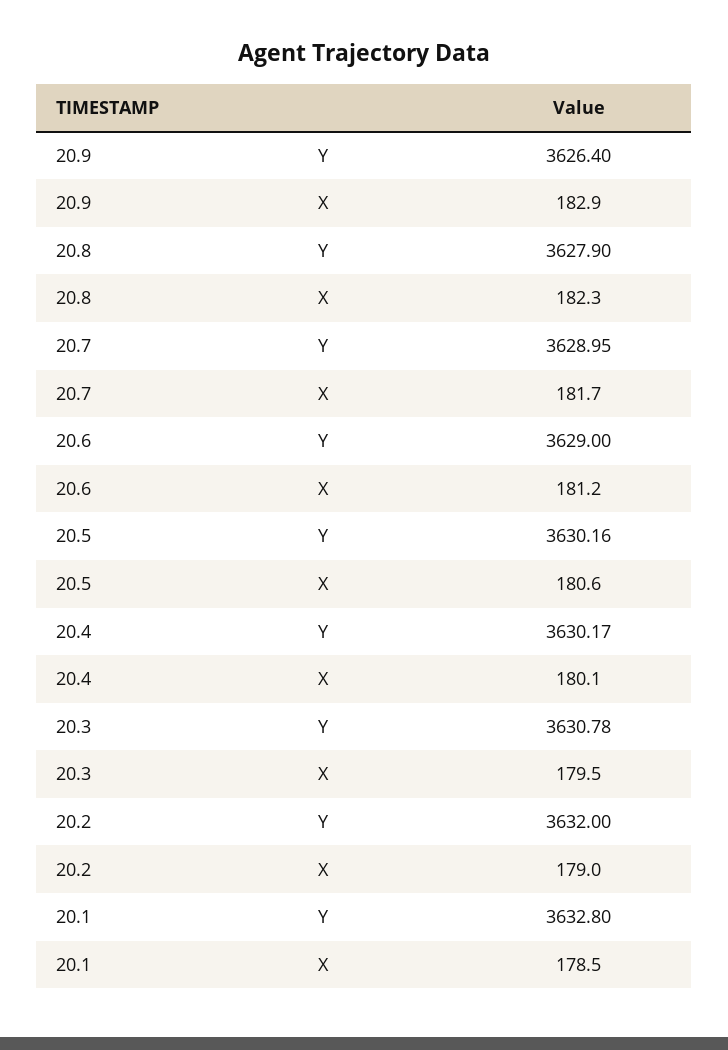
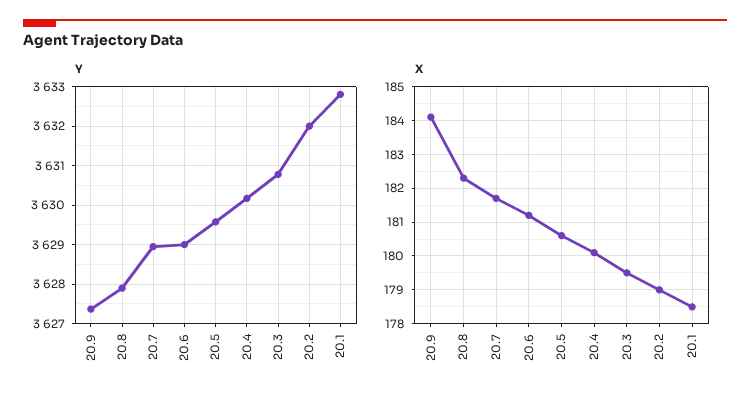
Y, 20.9: 3626.4 -> 3627.4
X, 20.9: 182.9 -> 184
Y, 20.5: 3630.16 -> 3629.6

